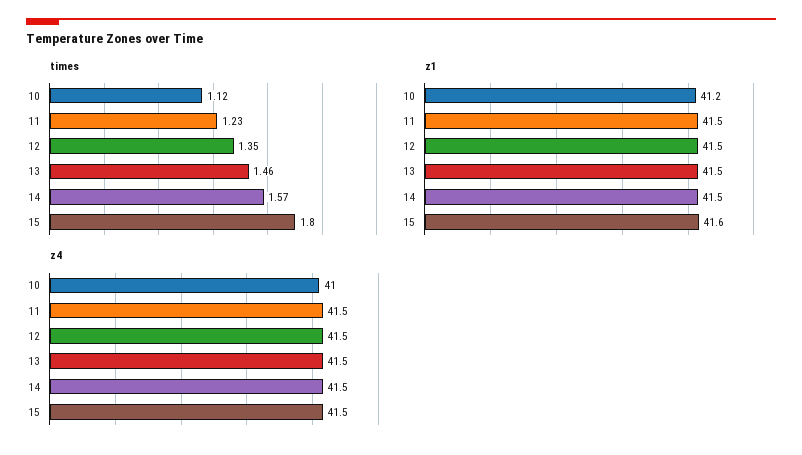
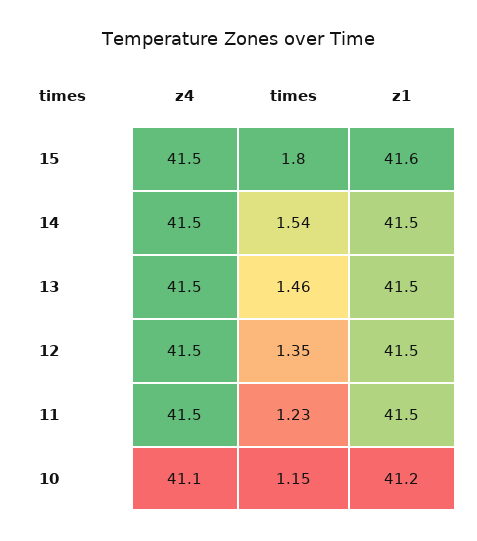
times, 10: 1.12 -> 1.15
times, 14: 1.57 -> 1.54
z4, 10: 41 -> 41.1

